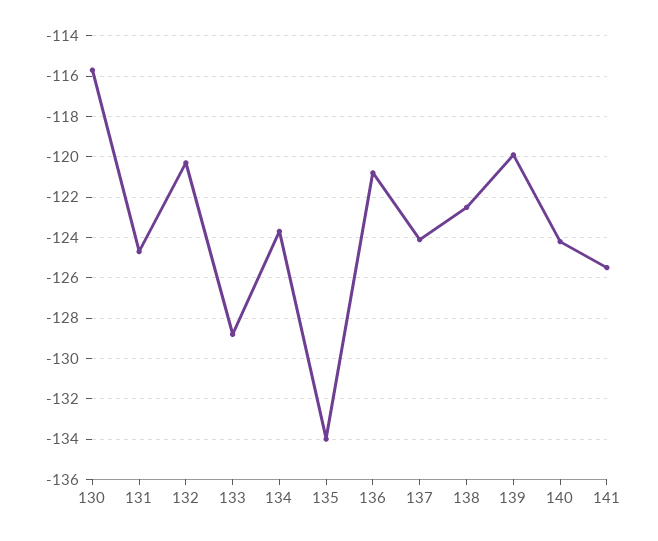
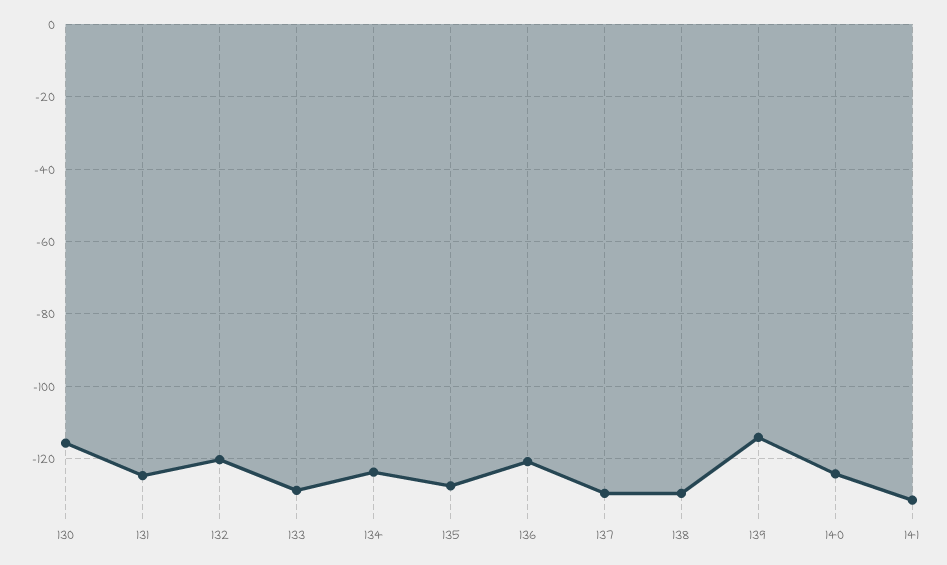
135: -134 -> -128
137: -124 -> -130
138: -122.5 -> -130
139: -120 -> -114
141: -125.5 -> -132

